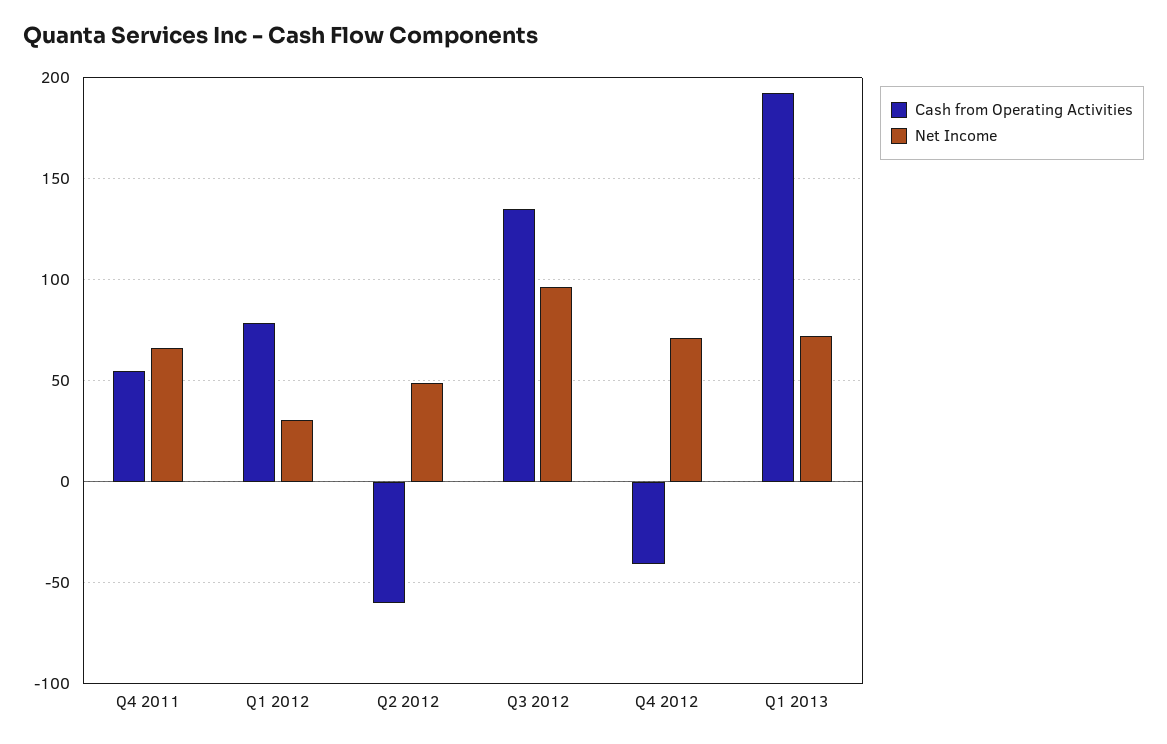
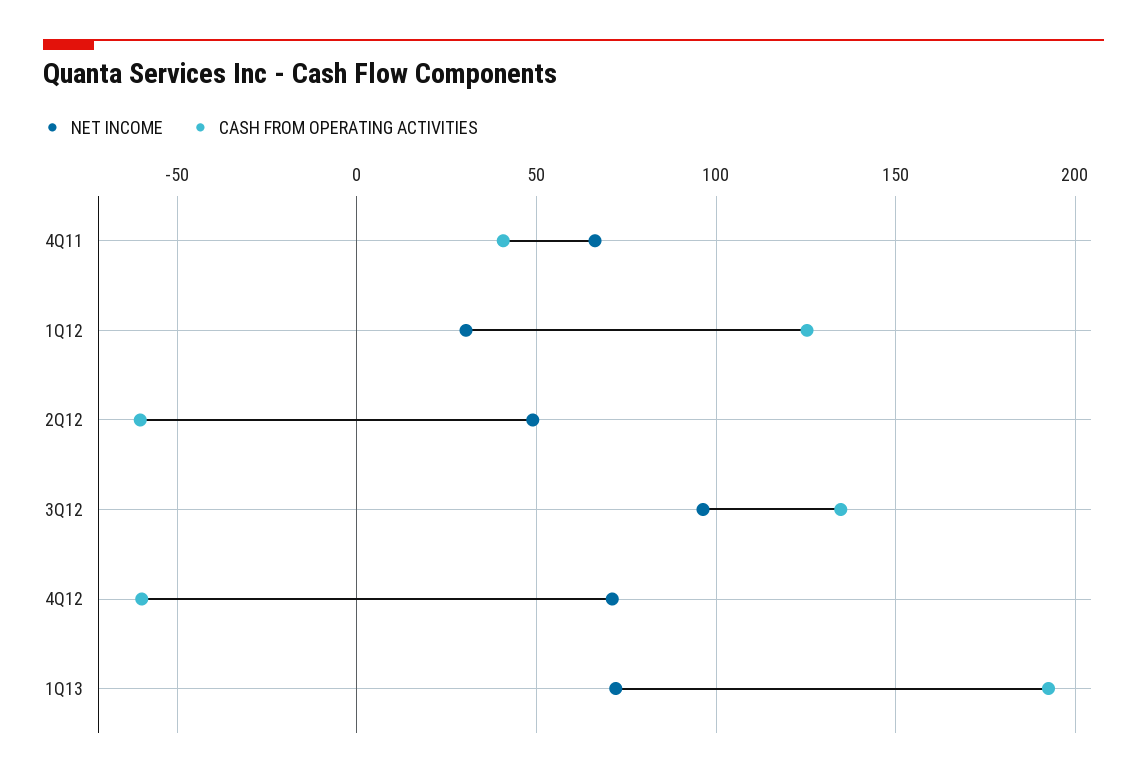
Cash from Operating Activities, Q4 2011: 55 -> 40
Cash from Operating Activities, Q1 2012: 80 -> 125
Cash from Operating Activities, Q4 2012: -40 -> -60

